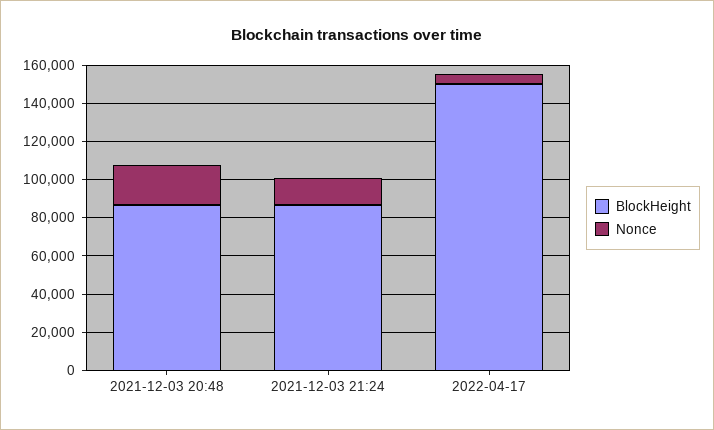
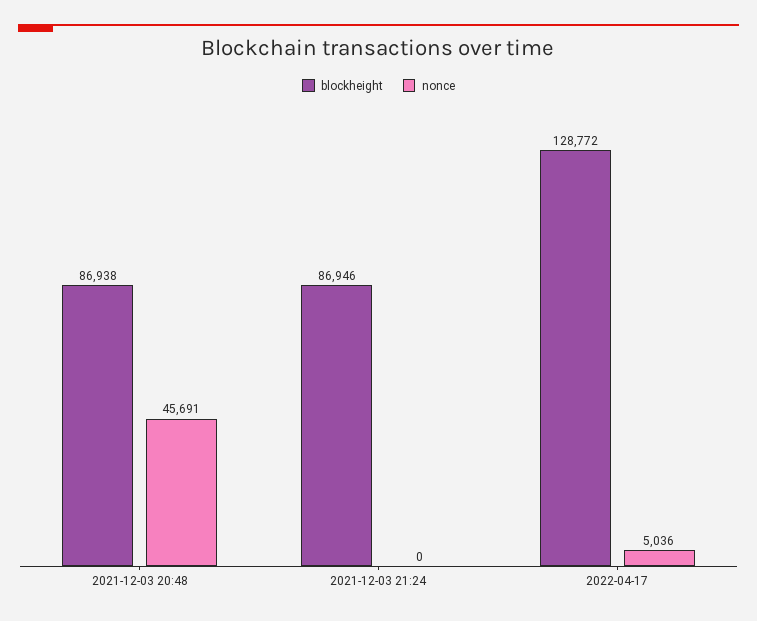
Nonce, 2021-12-03 20:48: 20000 -> 45691
Nonce, 2021-12-03 21:24: 15000 -> 0
BlockHeight, 2022-04-17: 150000 -> 128772

